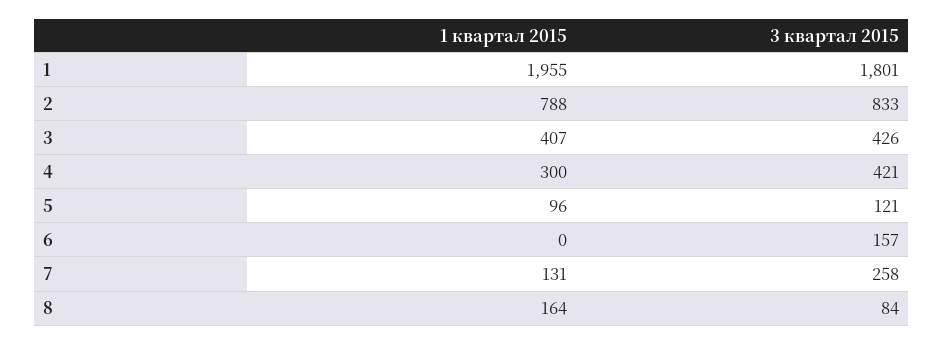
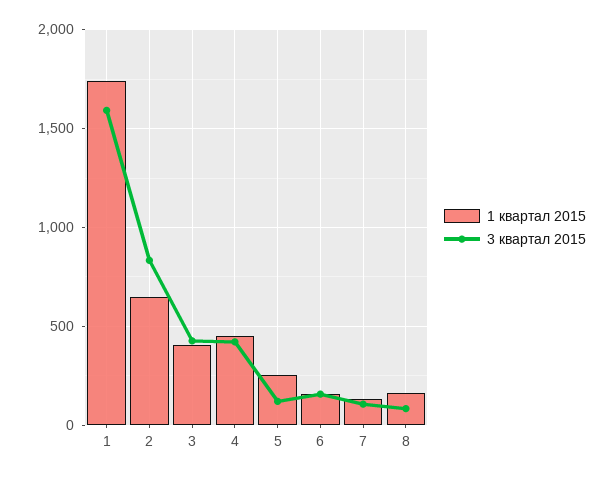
1 квартал 2015, 1: 1955 -> 1750
3 квартал 2015, 1: 1801 -> 1600
1 квартал 2015, 2: 788 -> 650
1 квартал 2015, 4: 300 -> 450
1 квартал 2015, 5: 96 -> 250
1 квартал 2015, 6: 0 -> 150
3 квартал 2015, 7: 258 -> 100

